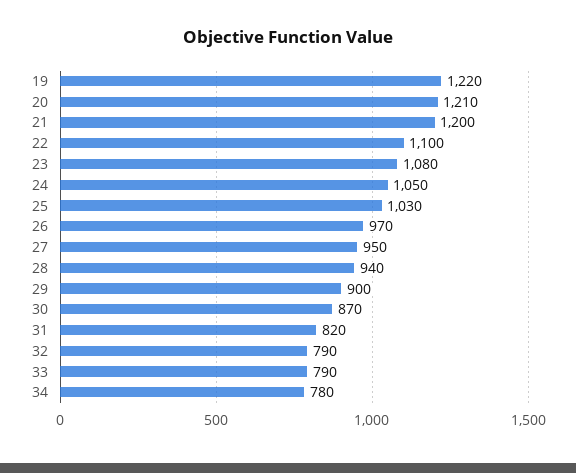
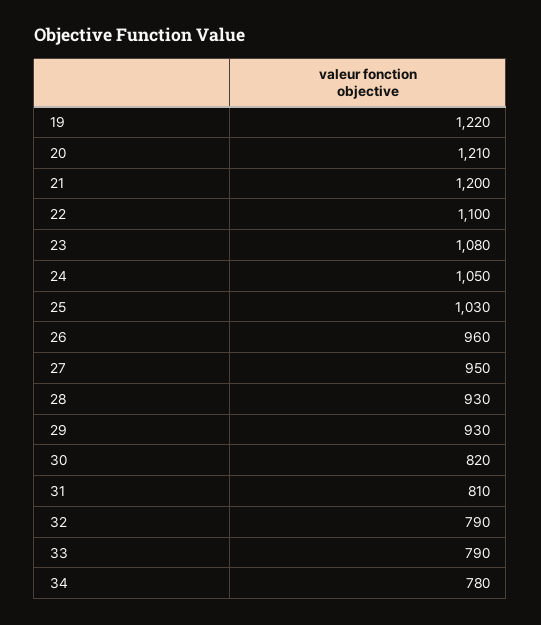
26: 970 -> 960
28: 940 -> 930
29: 900 -> 930
30: 870 -> 820
31: 820 -> 810

